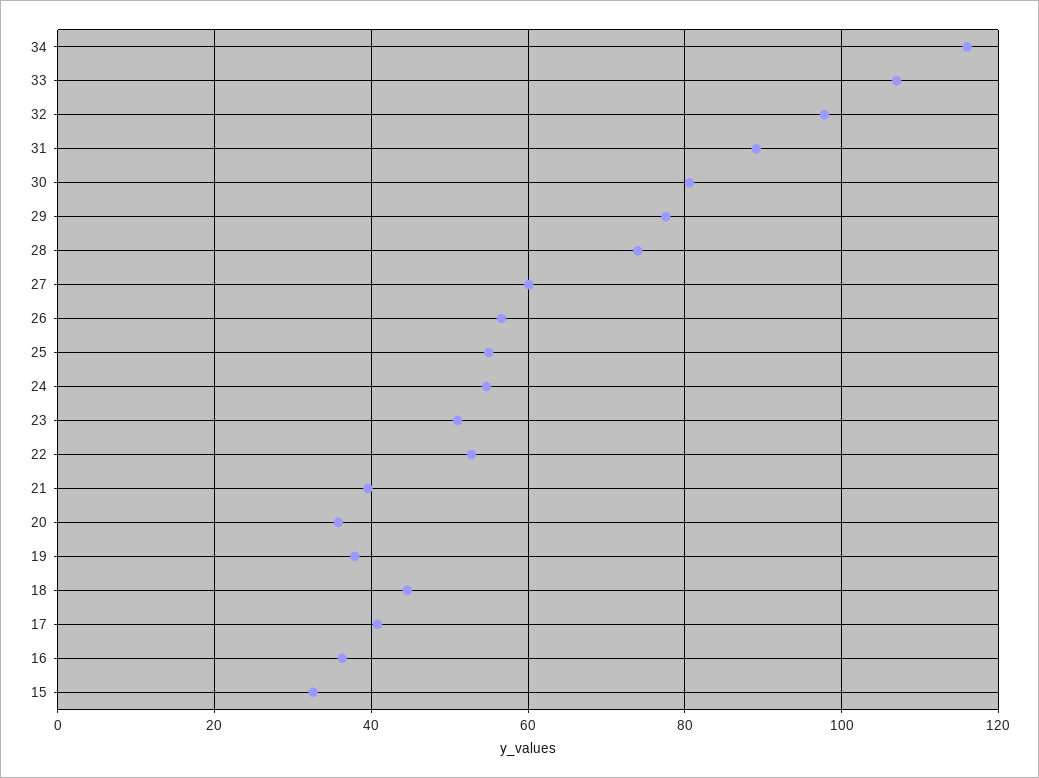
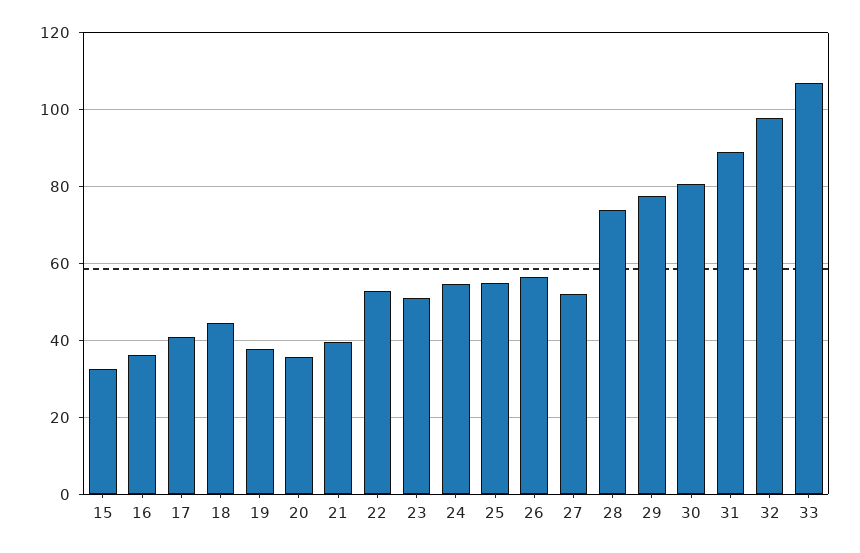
34: 116 -> none
27: 60 -> 52

